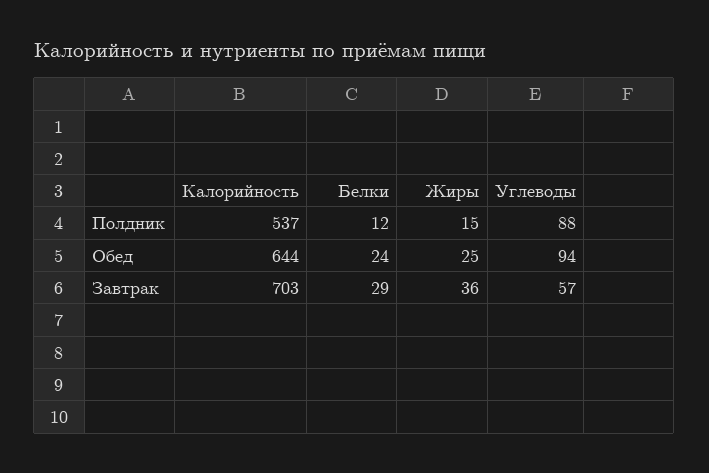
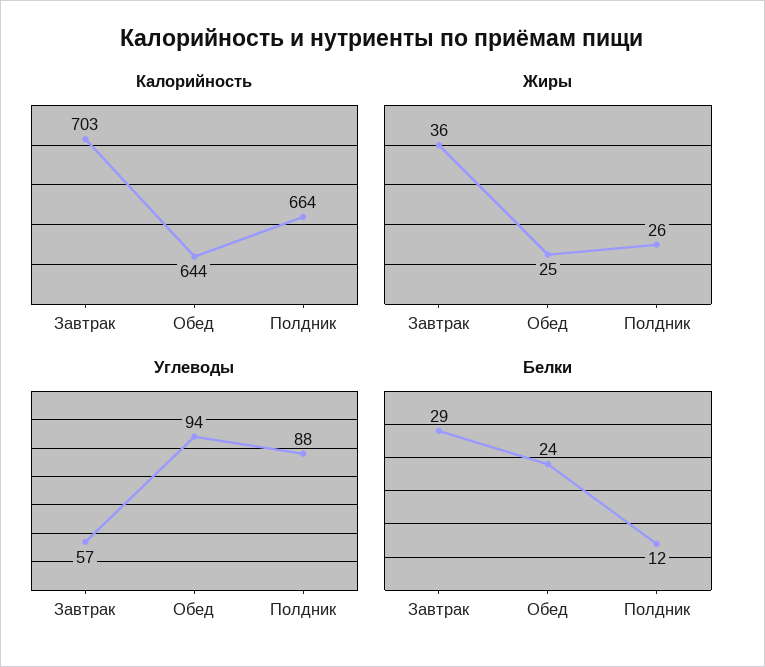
Калорийность, Полдник: 537 -> 664
Жиры, Полдник: 15 -> 26

